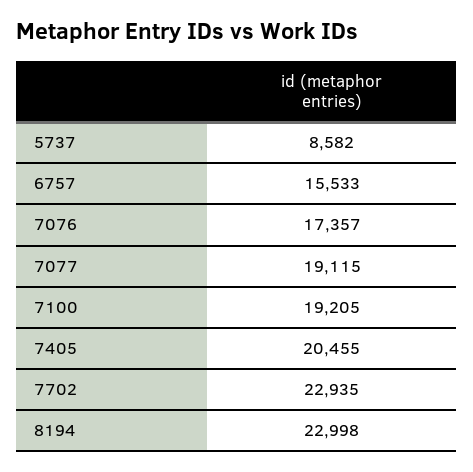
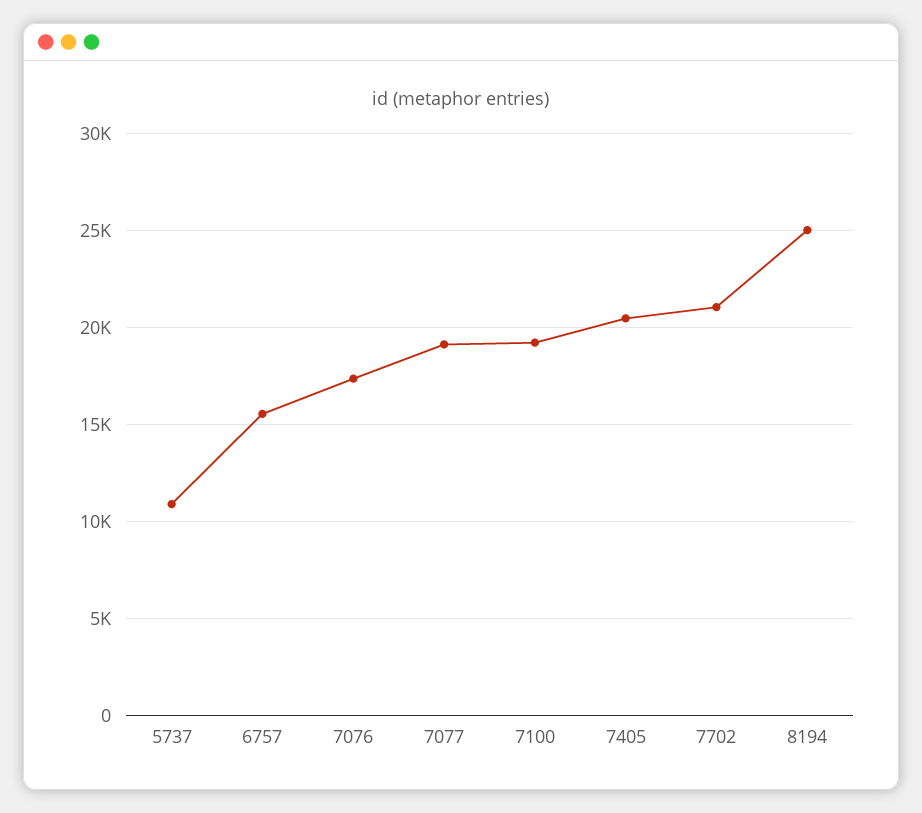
5737: 8582 -> 11000
7702: 22935 -> 21000
8194: 22998 -> 25000

